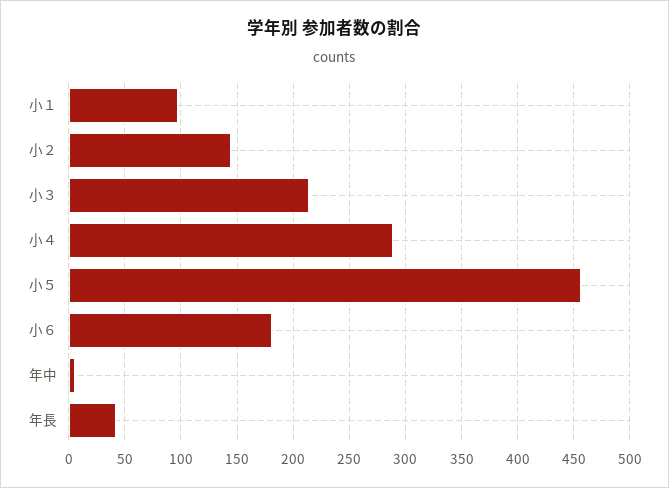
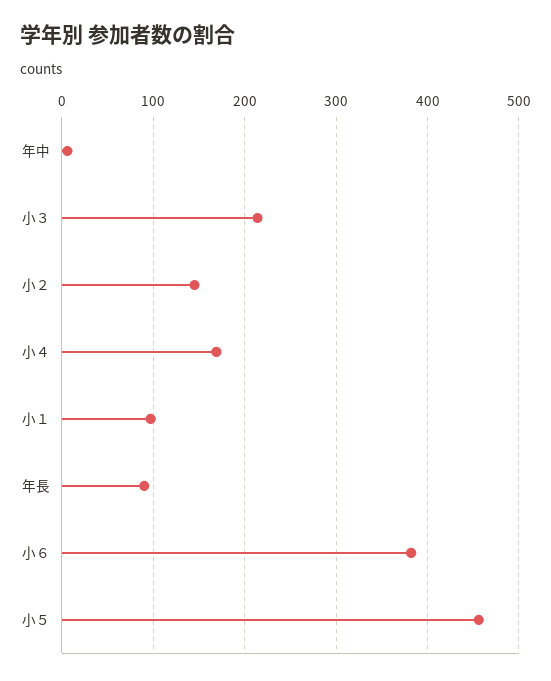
小４: 290 -> 170
小６: 180 -> 380
年長: 40 -> 90

